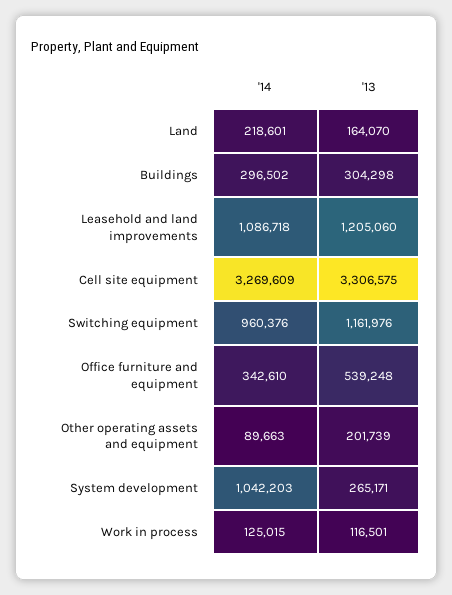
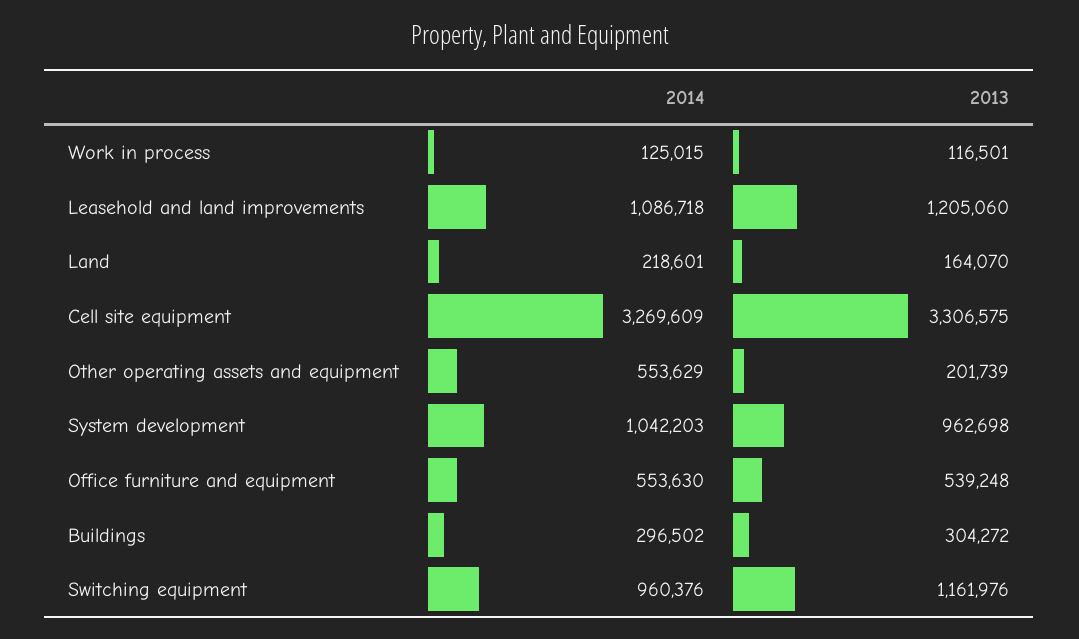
'13, Buildings: 304298 -> 304272
'14, Office furniture and equipment: 342610 -> 553630
'14, Other operating assets and equipment: 89663 -> 553629
'13, System development: 265171 -> 962698

